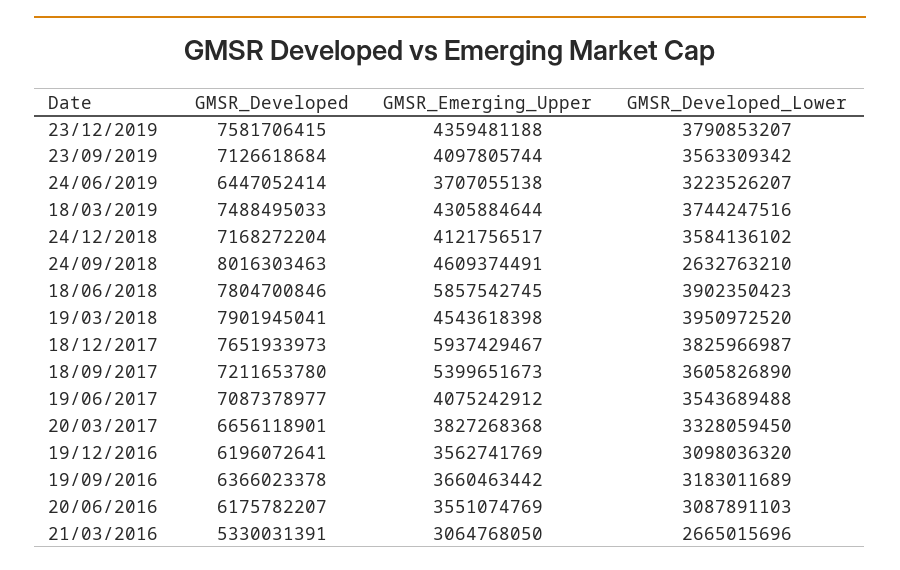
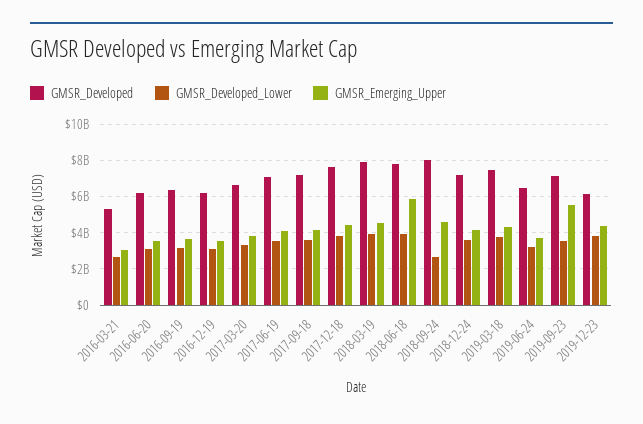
GMSR_Developed, 23/12/2019: 7581706415 -> 6000000000
GMSR_Emerging_Upper, 23/09/2019: 4097805744 -> 5500000000
GMSR_Emerging_Upper, 18/12/2017: 5937429467 -> 4500000000
GMSR_Emerging_Upper, 18/09/2017: 5399651673 -> 4000000000

